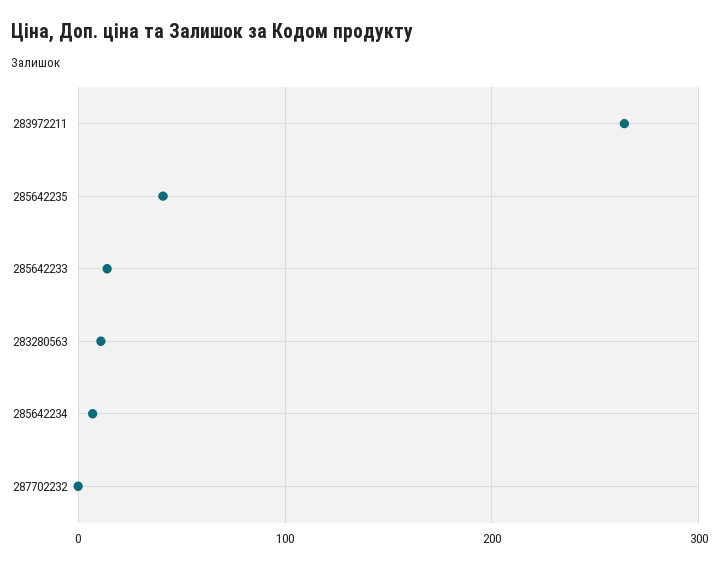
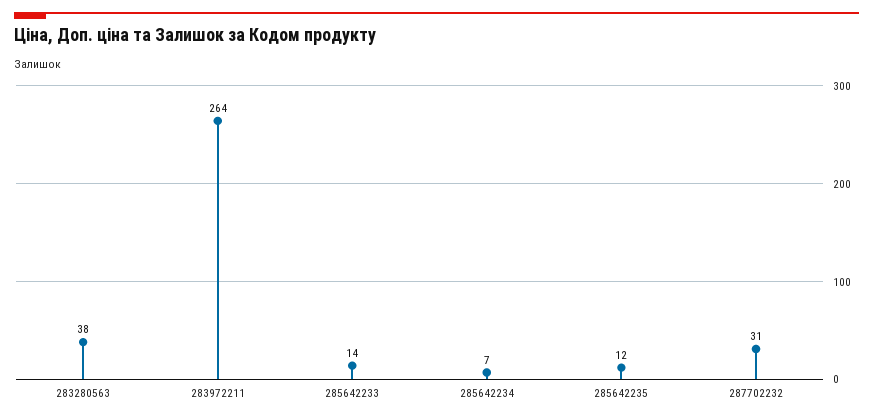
285642235: 40 -> 12
283280563: 10 -> 38
287702232: 0 -> 31

